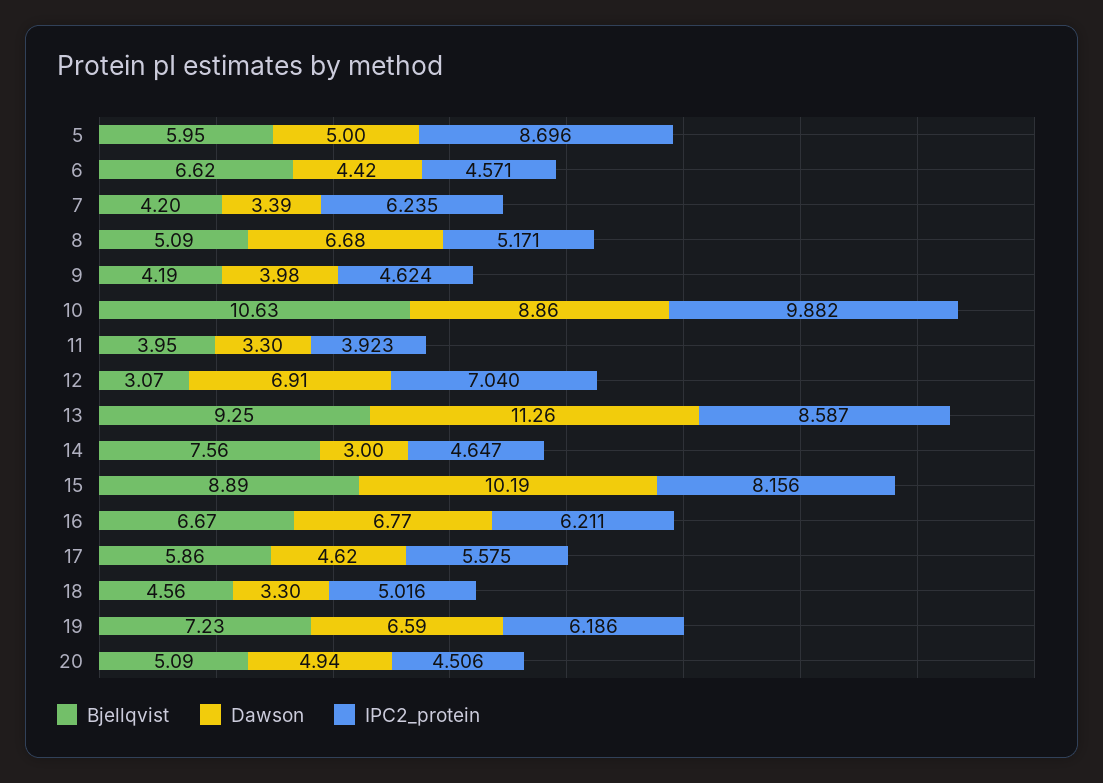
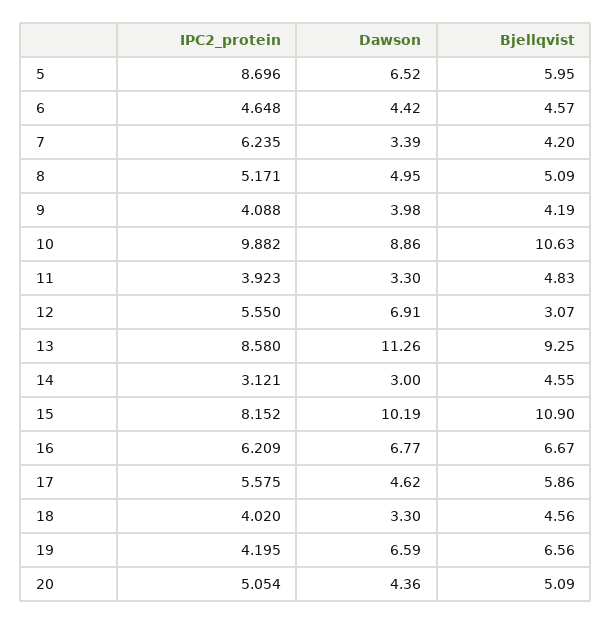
Dawson, 5: 5 -> 6.52
Bjellqvist, 6: 6.62 -> 4.57
IPC2_protein, 6: 4.571 -> 4.648
Dawson, 8: 6.68 -> 4.95
IPC2_protein, 9: 4.624 -> 4.088
Bjellqvist, 11: 3.95 -> 4.83
IPC2_protein, 12: 7.04 -> 5.55
IPC2_protein, 13: 8.587 -> 8.58
Bjellqvist, 14: 7.56 -> 4.55
IPC2_protein, 14: 4.647 -> 3.121
Bjellqvist, 15: 8.89 -> 10.9
IPC2_protein, 15: 8.156 -> 8.152
IPC2_protein, 16: 6.211 -> 6.209
IPC2_protein, 18: 5.016 -> 4.02
Bjellqvist, 19: 7.23 -> 6.56
IPC2_protein, 19: 6.186 -> 4.195
Dawson, 20: 4.94 -> 4.36
IPC2_protein, 20: 4.506 -> 5.054

